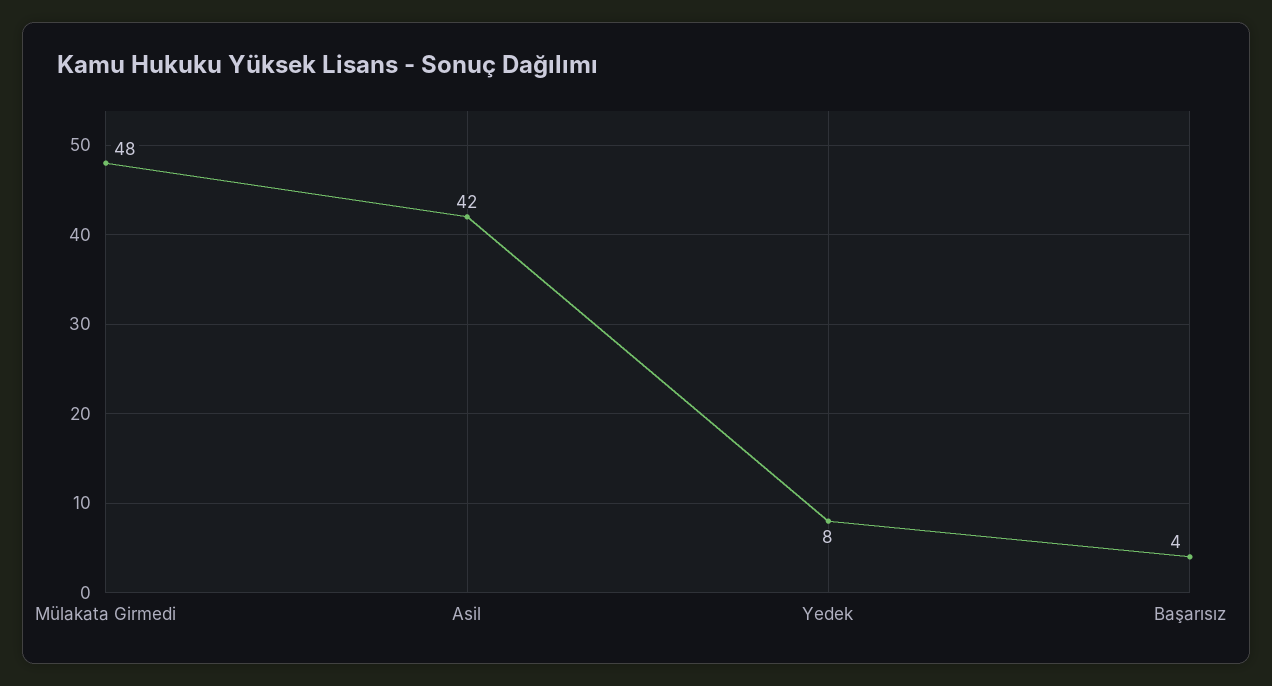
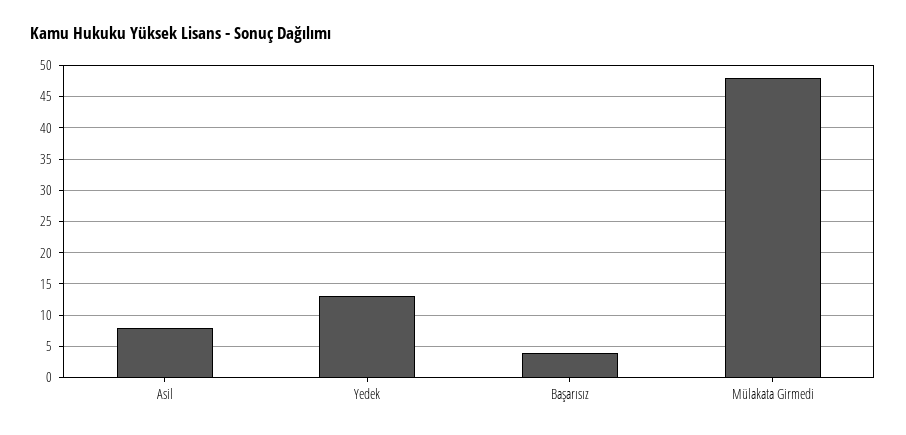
Asil: 42 -> 8
Yedek: 8 -> 13

